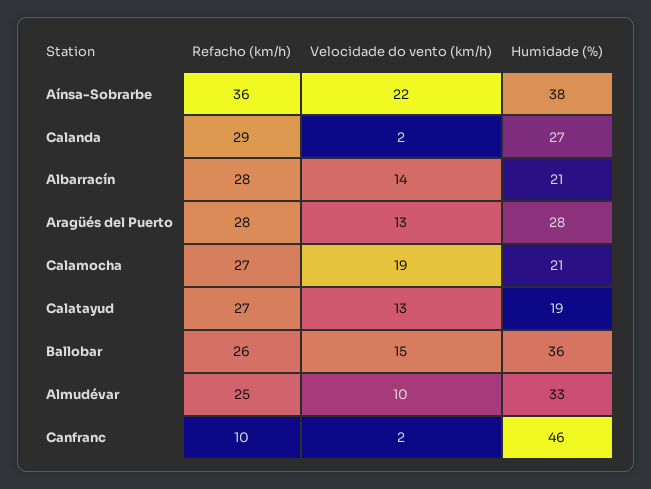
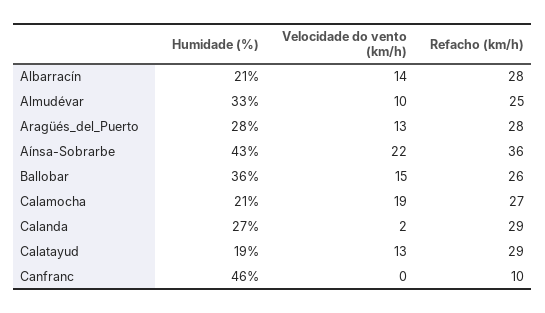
Humidade (%), Aínsa-Sobrarbe: 38 -> 43
Refacho (km/h), Calatayud: 27 -> 29
Velocidade do vento (km/h), Canfranc: 2 -> 0

